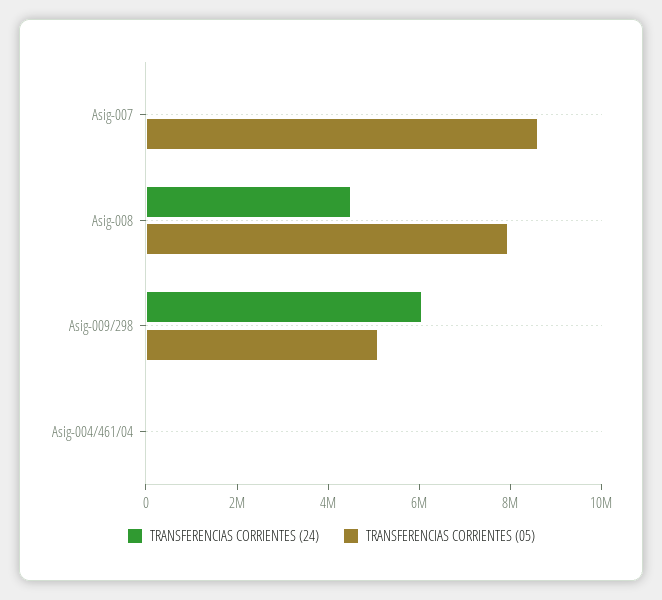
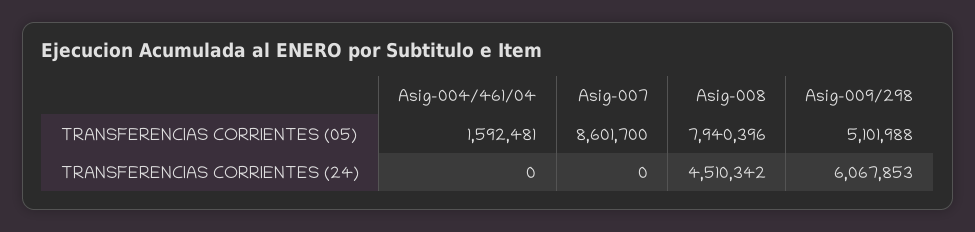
TRANSFERENCIAS CORRIENTES (05), Asig-004/461/04: 0 -> 1592481

